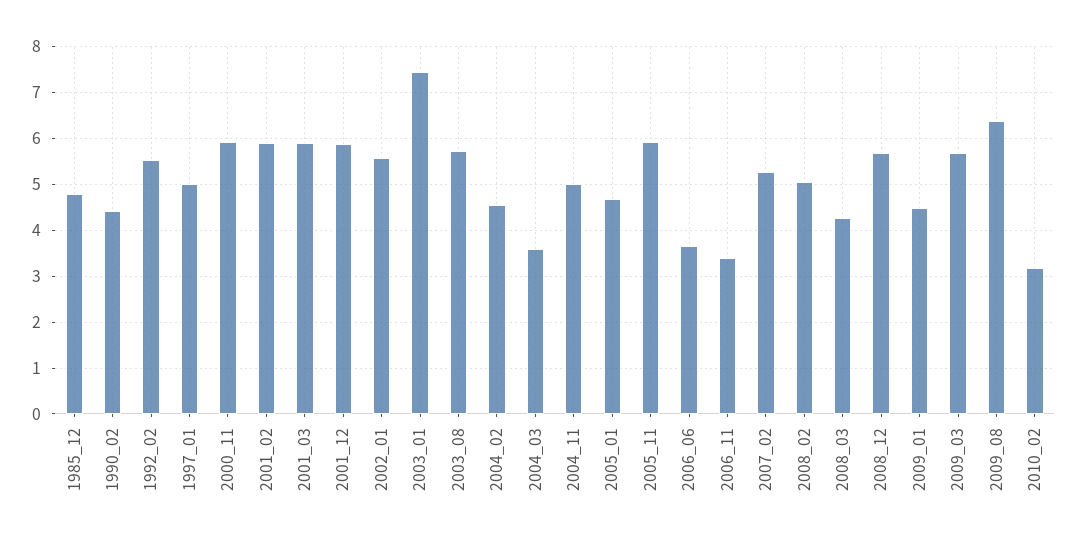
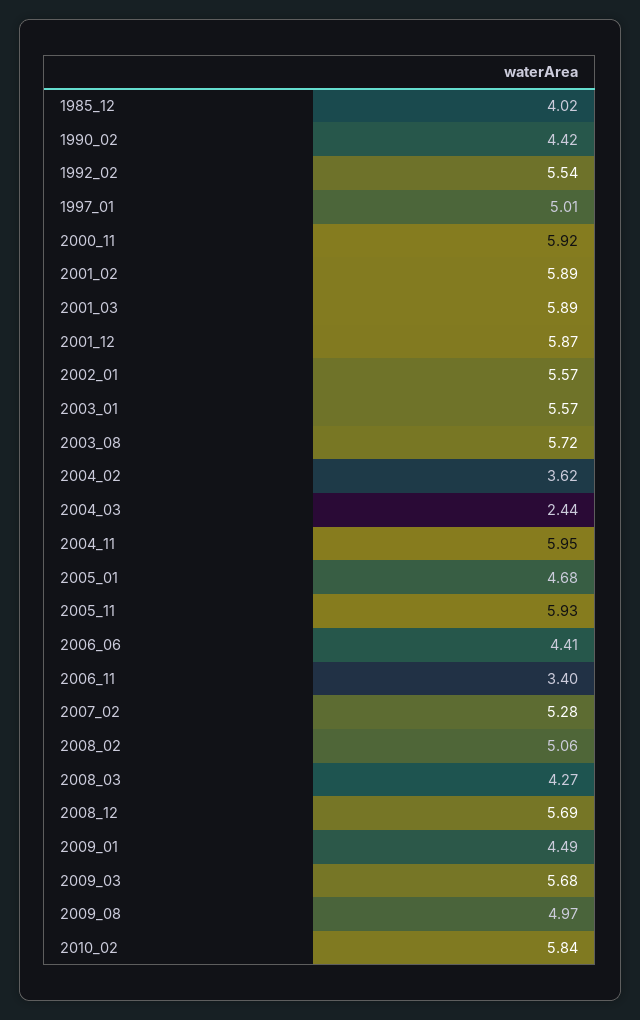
1985_12: 4.8 -> 4.02
2003_01: 7.4 -> 5.57
2004_02: 4.6 -> 3.62
2004_03: 3.6 -> 2.44
2004_11: 5 -> 5.95
2006_06: 3.6 -> 4.41
2009_08: 6.4 -> 4.97
2010_02: 3.2 -> 5.84

